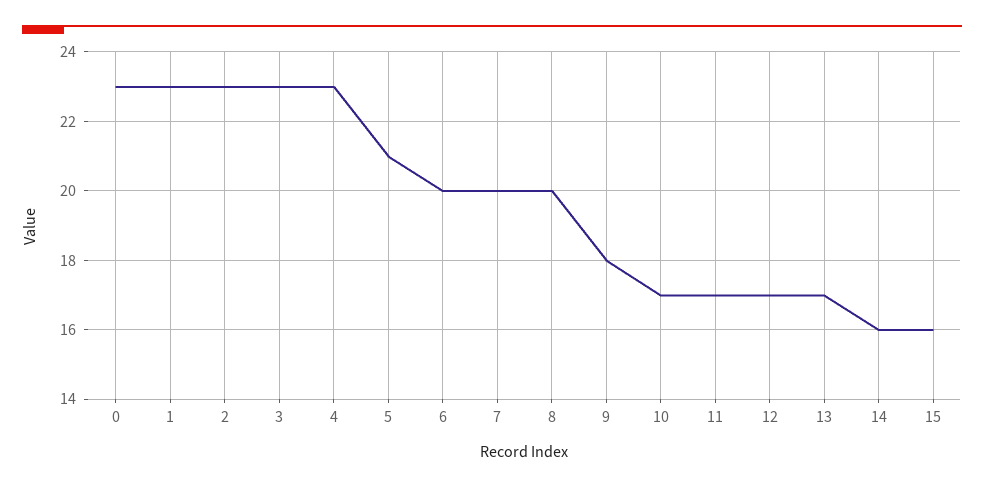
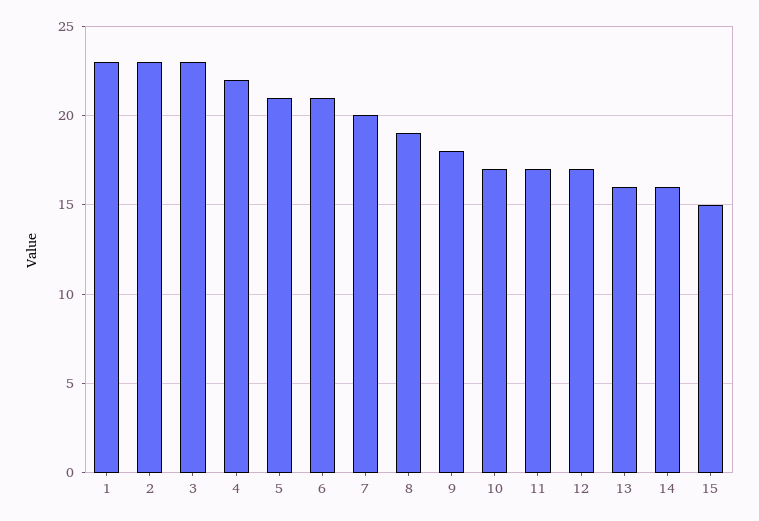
0: 23 -> none
4: 23 -> 22
6: 20 -> 21
8: 20 -> 19
13: 17 -> 16
15: 16 -> 15

